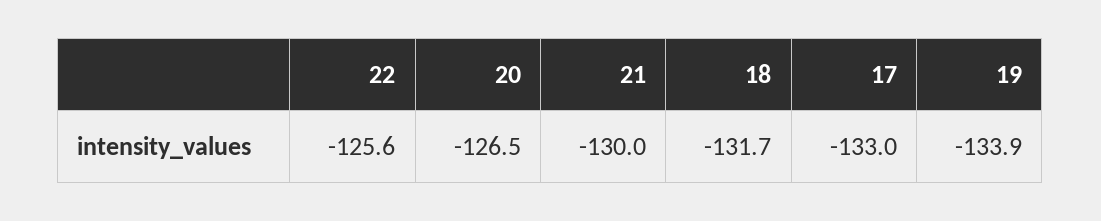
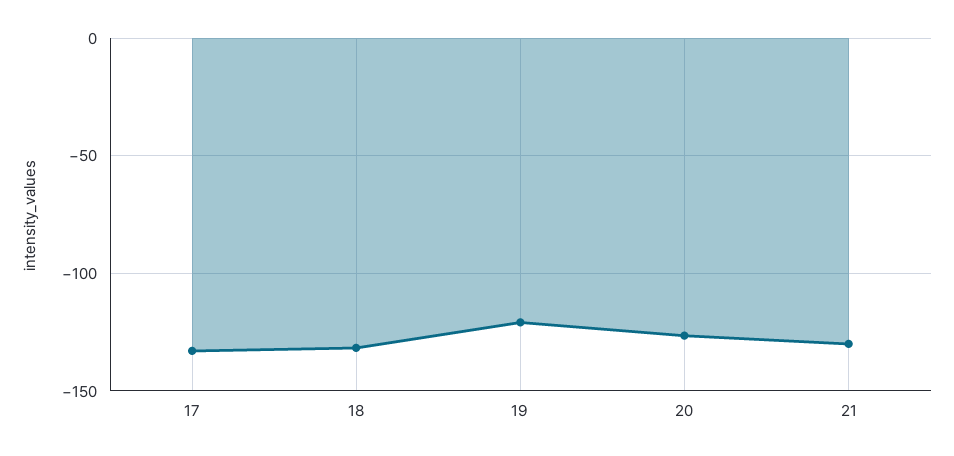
22: -125.6 -> none
19: -133.9 -> -120

